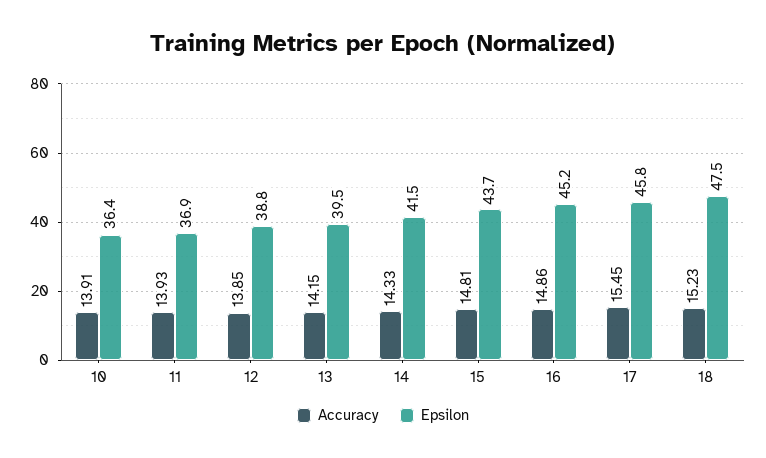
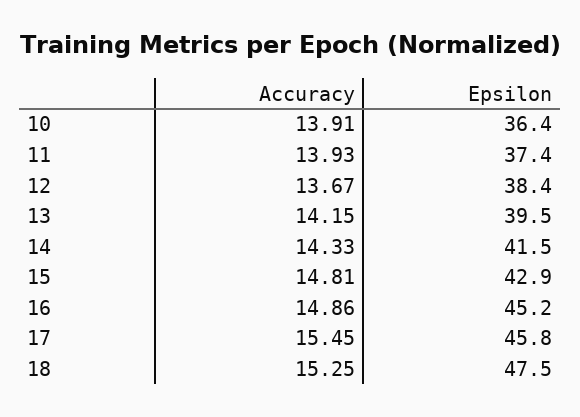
Epsilon, 11: 36.9 -> 37.4
Accuracy, 12: 13.85 -> 13.67
Epsilon, 12: 38.8 -> 38.4
Epsilon, 15: 43.7 -> 42.9
Accuracy, 18: 15.23 -> 15.25

